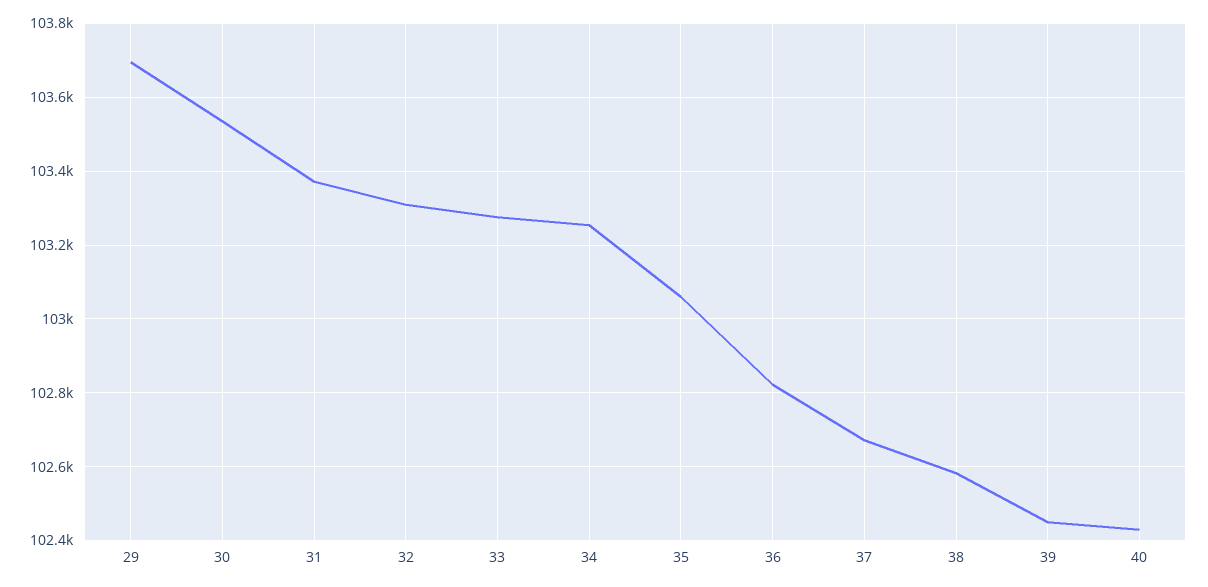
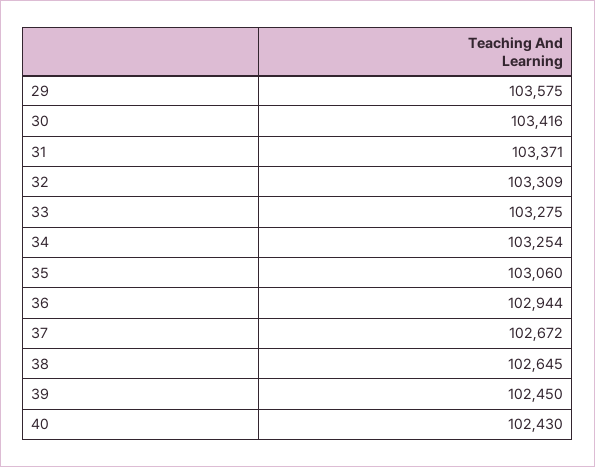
29: 103700 -> 103575
30: 103540 -> 103416
36: 102820 -> 102944
38: 102580 -> 102645

